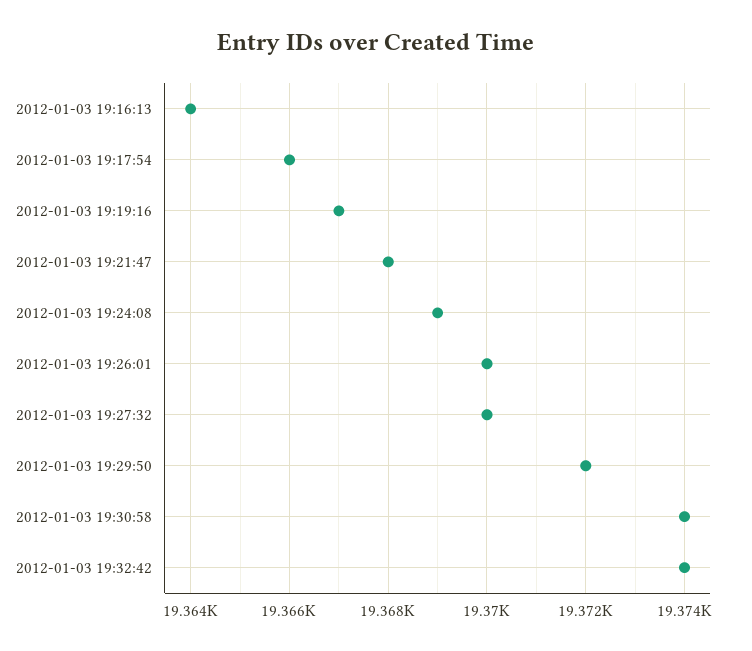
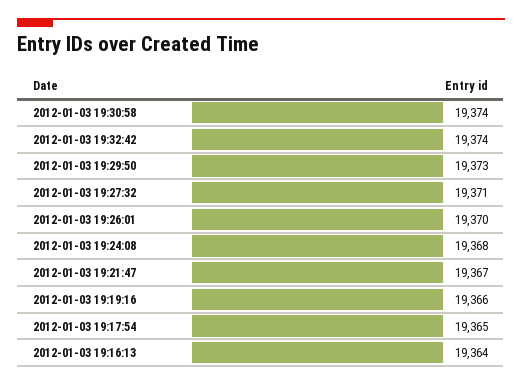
2012-01-03 19:17:54: 19366 -> 19365
2012-01-03 19:19:16: 19367 -> 19366
2012-01-03 19:21:47: 19368 -> 19367
2012-01-03 19:24:08: 19369 -> 19368
2012-01-03 19:27:32: 19370 -> 19371
2012-01-03 19:29:50: 19372 -> 19373

